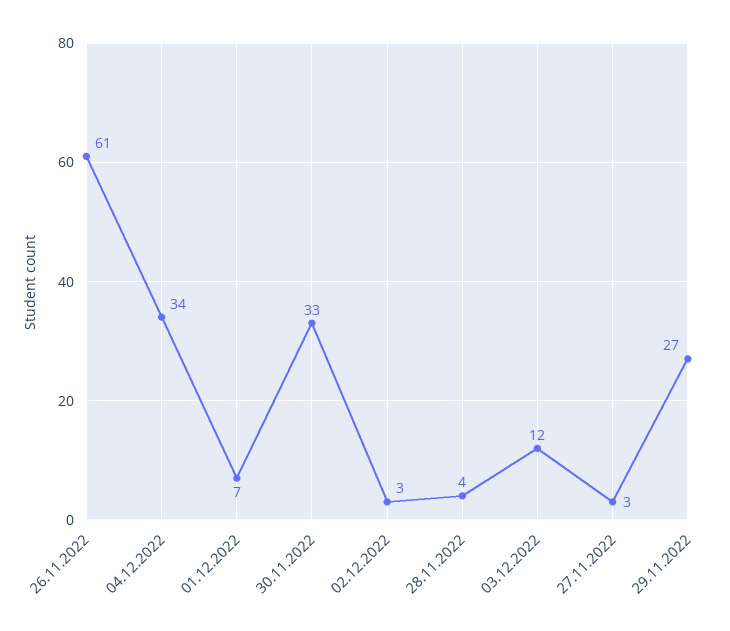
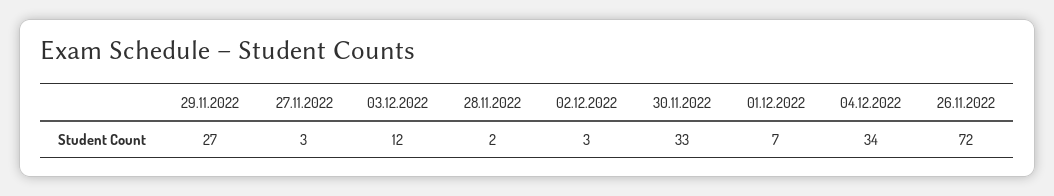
26.11.2022: 61 -> 72
28.11.2022: 4 -> 2

